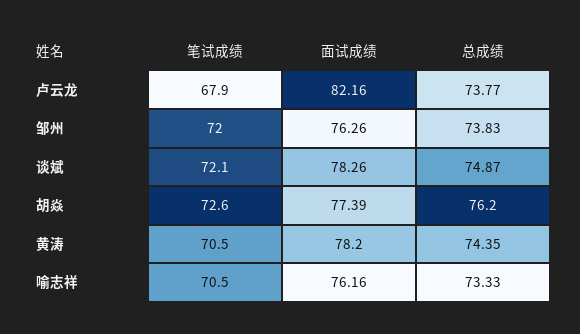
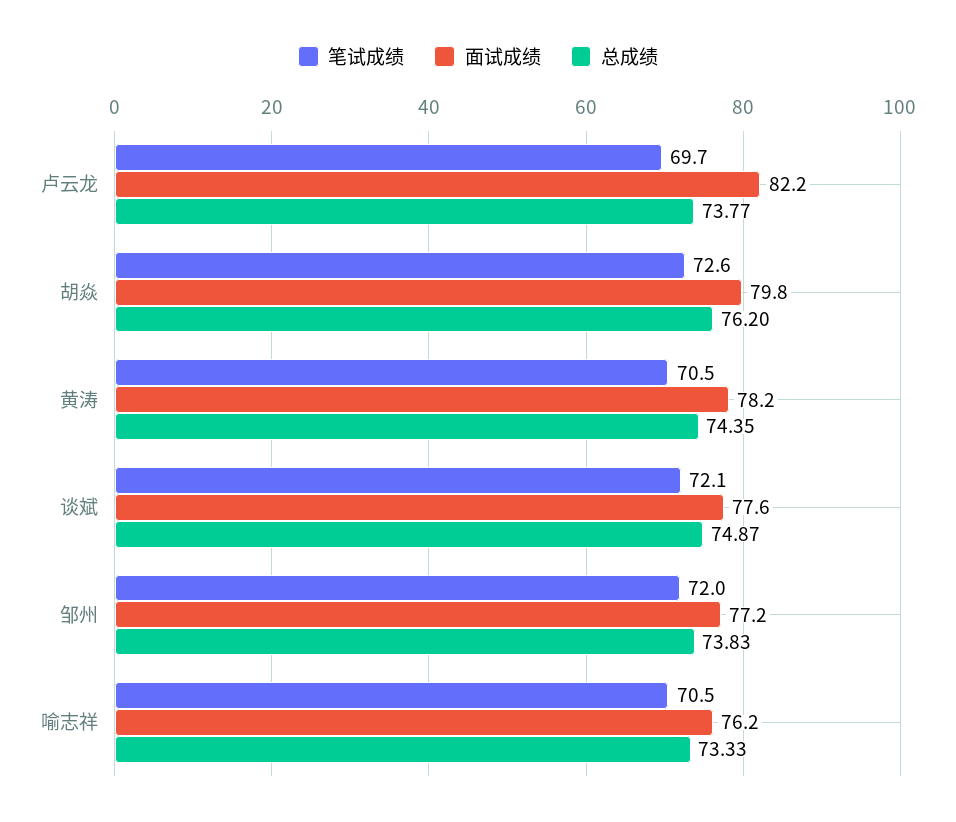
笔试成绩, 卢云龙: 67.9 -> 69.7
面试成绩, 邹州: 76.26 -> 77.2
面试成绩, 谈斌: 78.26 -> 77.6
面试成绩, 胡焱: 77.39 -> 79.8

